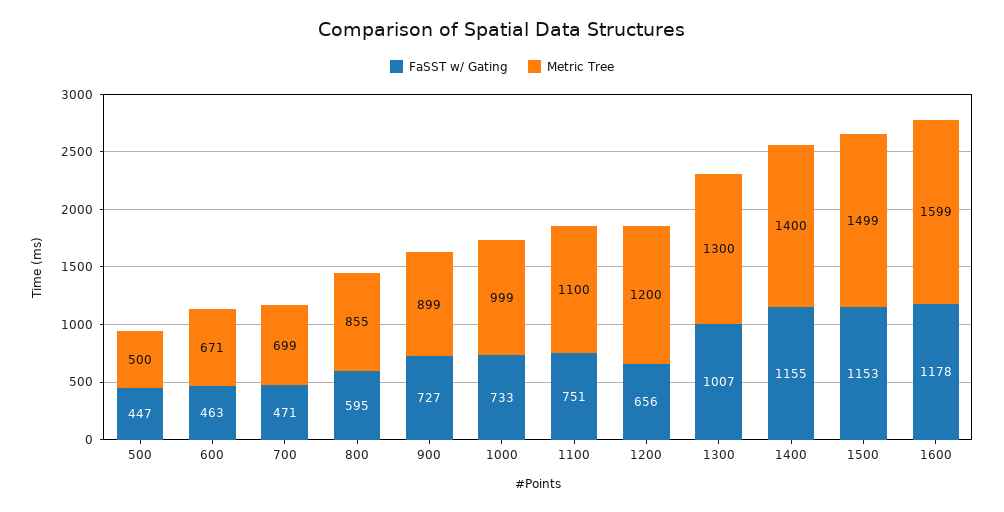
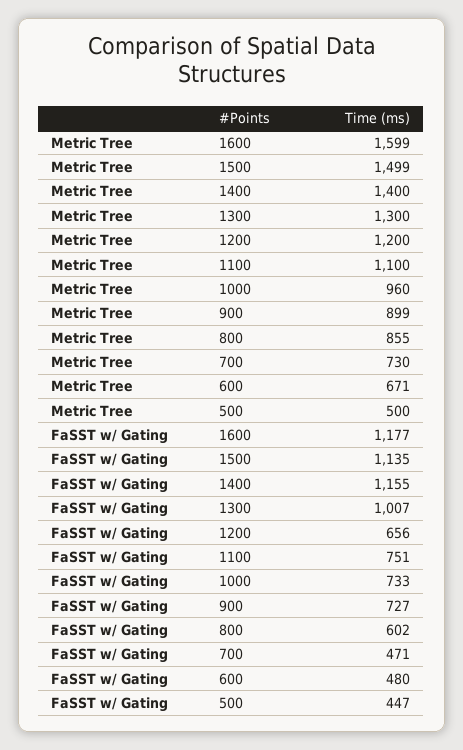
FaSST w/ Gating, 600: 463 -> 480
Metric Tree, 700: 699 -> 730
FaSST w/ Gating, 800: 595 -> 602
Metric Tree, 1000: 999 -> 960
FaSST w/ Gating, 1500: 1153 -> 1135
FaSST w/ Gating, 1600: 1178 -> 1177

